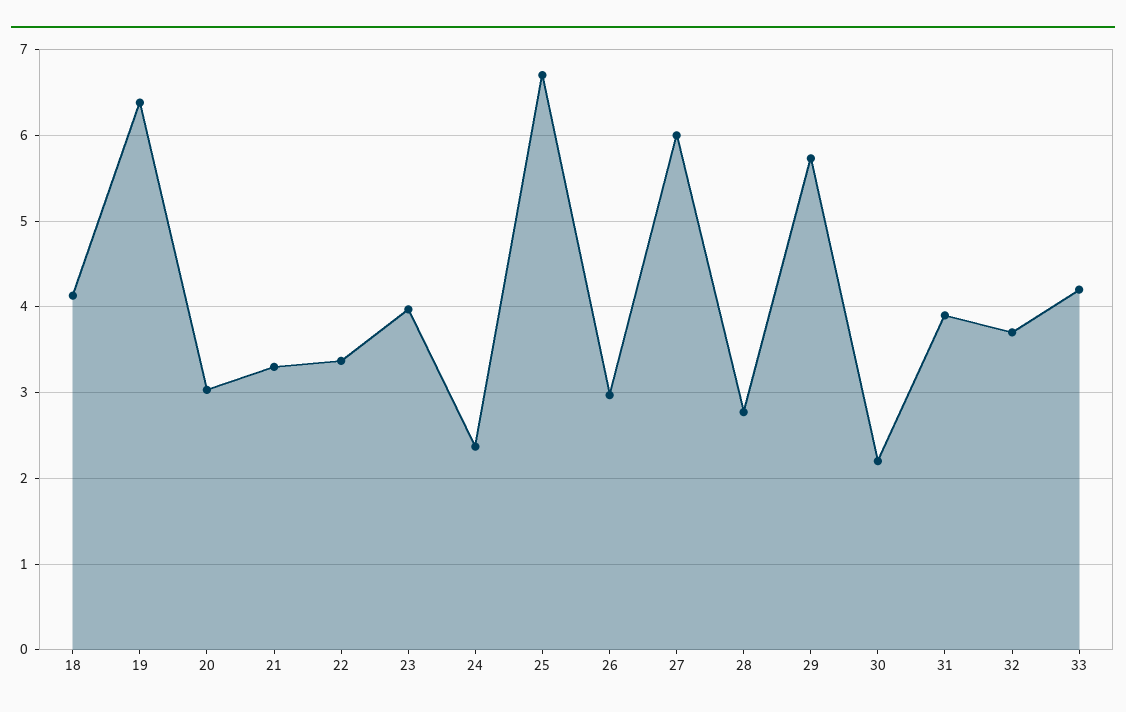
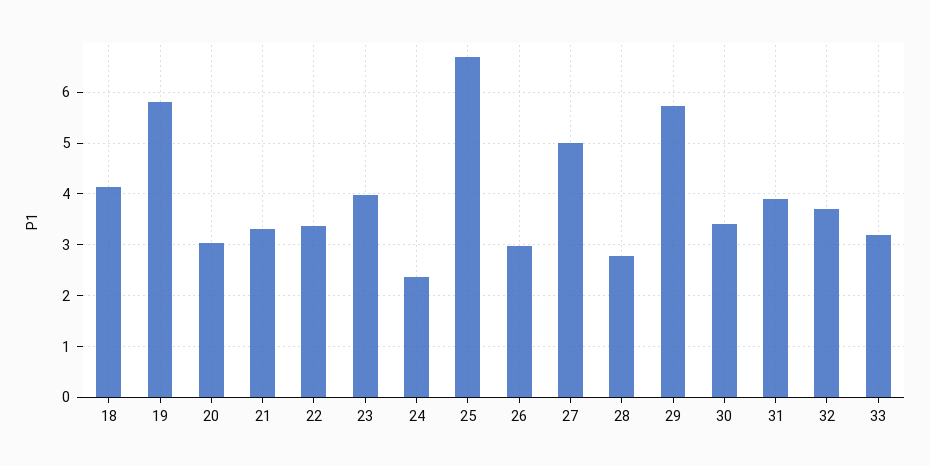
19: 6.4 -> 5.8
27: 6 -> 5
30: 2.2 -> 3.4
33: 4.2 -> 3.2

